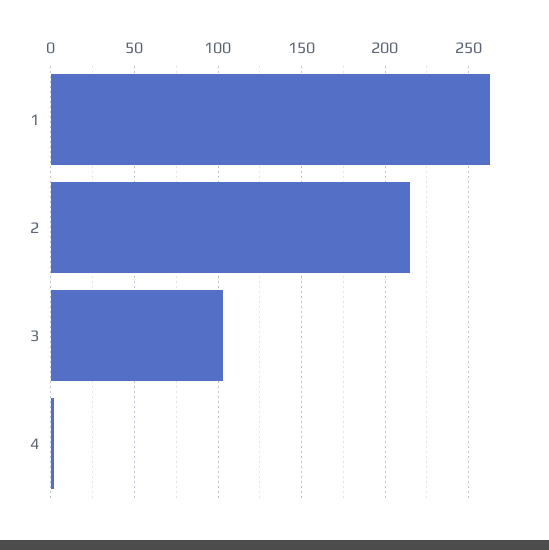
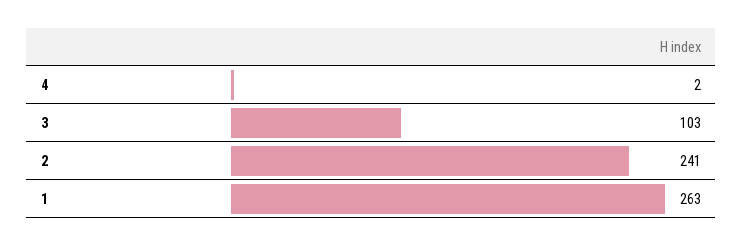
2: 215 -> 241

